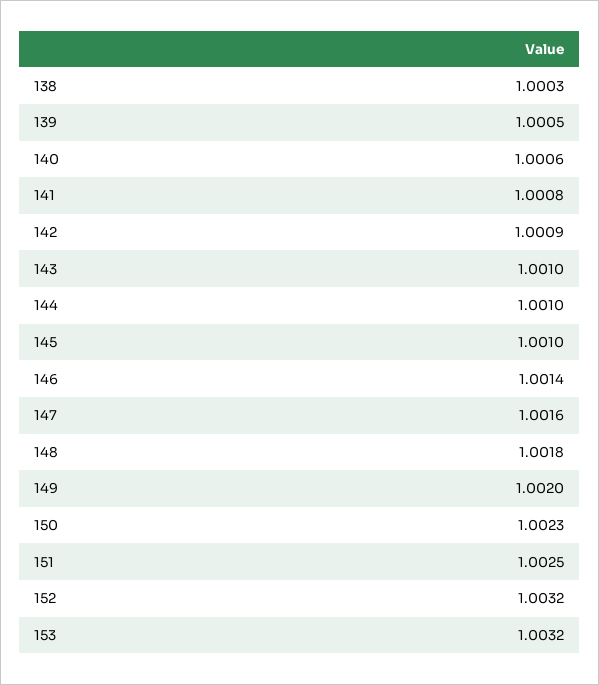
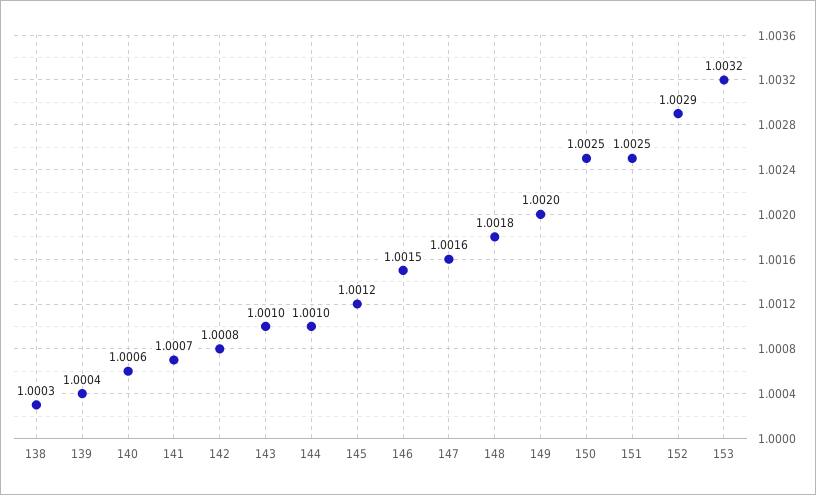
139: 1.0005 -> 1.0004
141: 1.0008 -> 1.0007
142: 1.0009 -> 1.0008
145: 1.001 -> 1.0012
146: 1.0014 -> 1.0015
150: 1.0023 -> 1.0025
152: 1.0032 -> 1.0029

